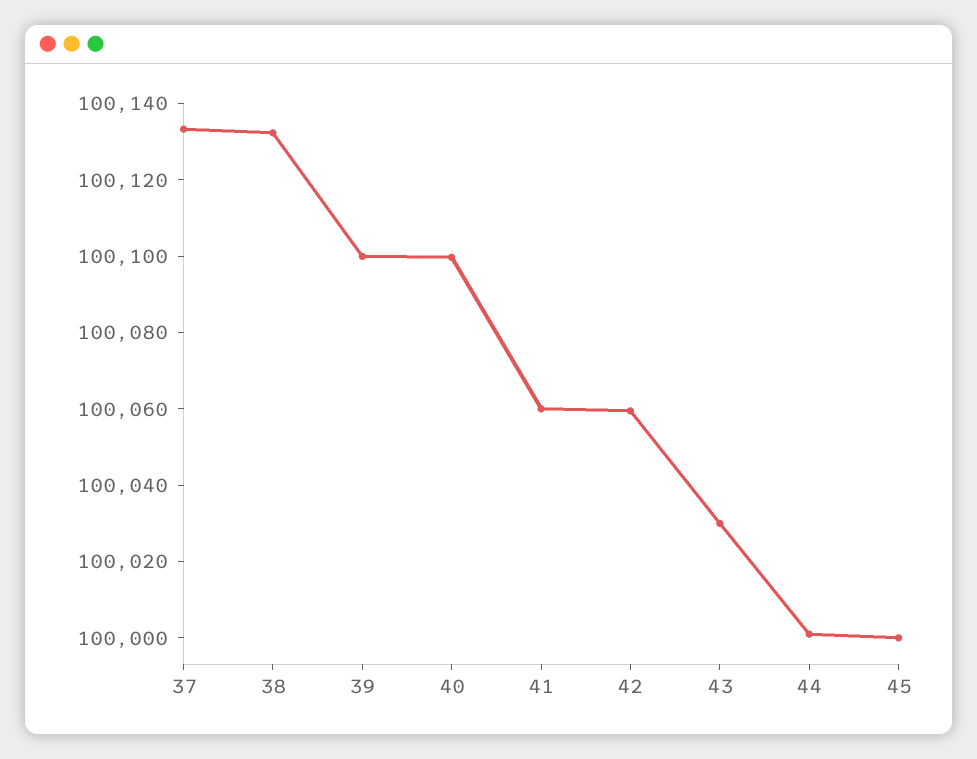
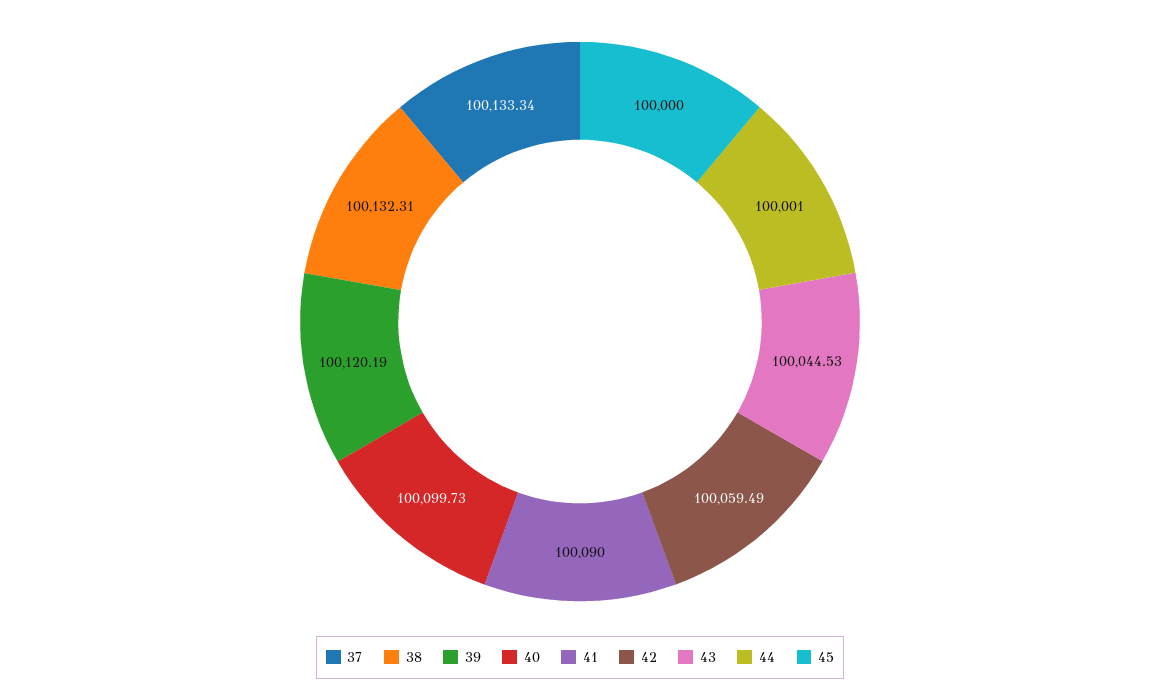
39: 100100 -> 100120.19
41: 100060 -> 100090
43: 100030 -> 100044.53

